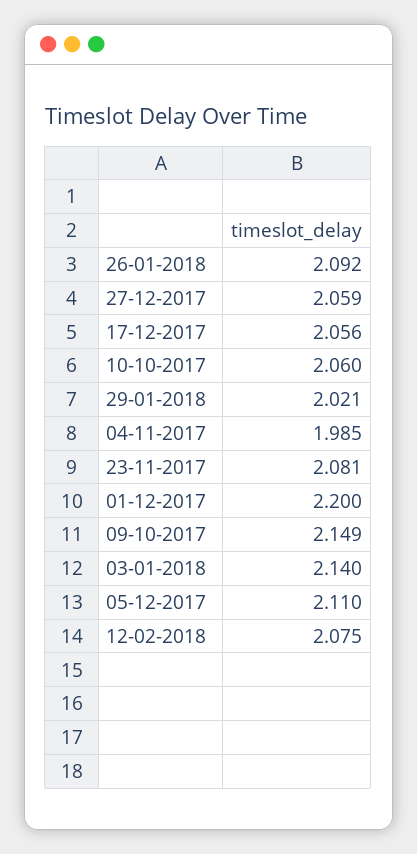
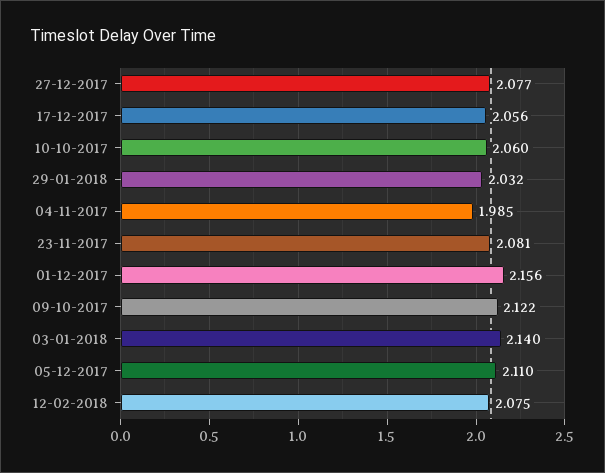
26-01-2018: 2.092 -> none
27-12-2017: 2.059 -> 2.077
29-01-2018: 2.021 -> 2.032
01-12-2017: 2.2 -> 2.156
09-10-2017: 2.149 -> 2.122

